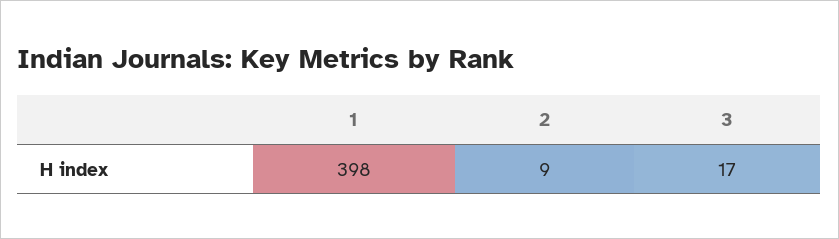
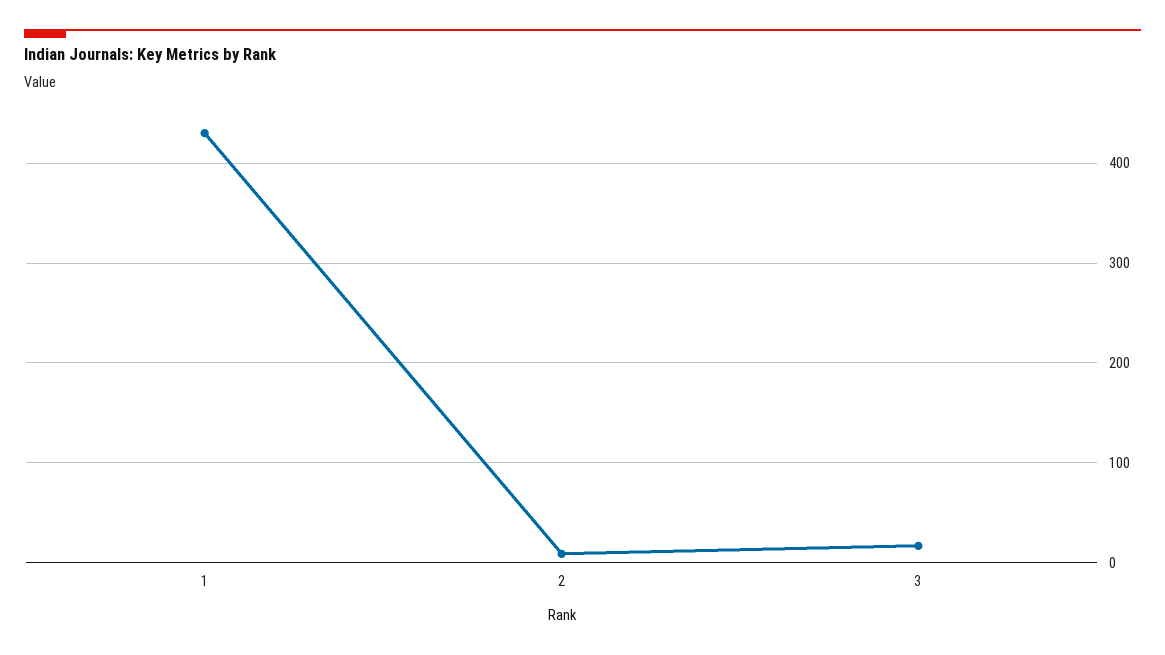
1: 398 -> 430

